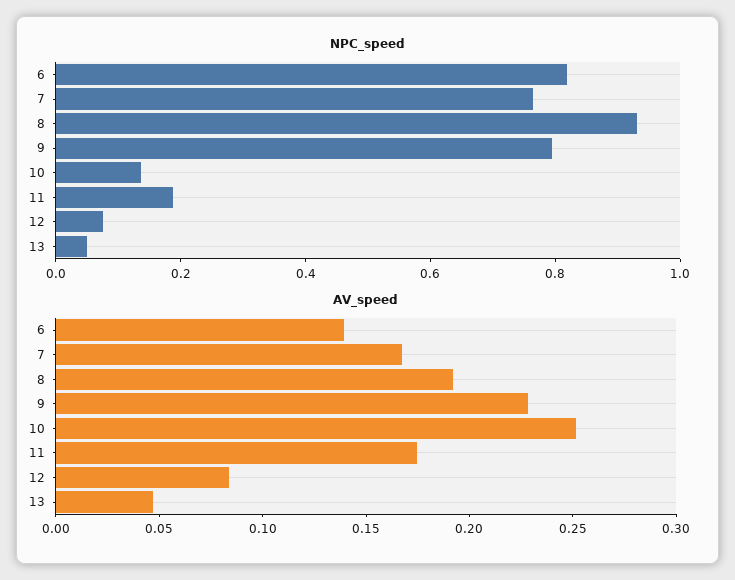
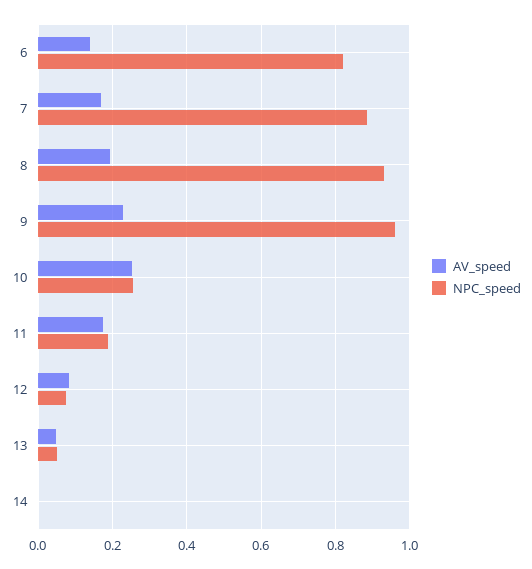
NPC_speed, 7: 0.75 -> 0.88
NPC_speed, 9: 0.8 -> 0.96
NPC_speed, 10: 0.15 -> 0.26
AV_speed, 14: none -> 0
NPC_speed, 14: none -> 0

